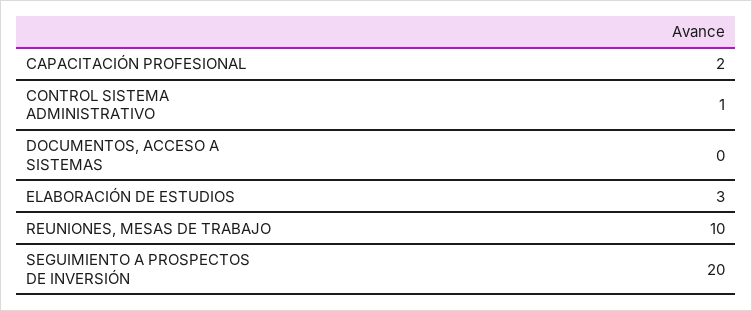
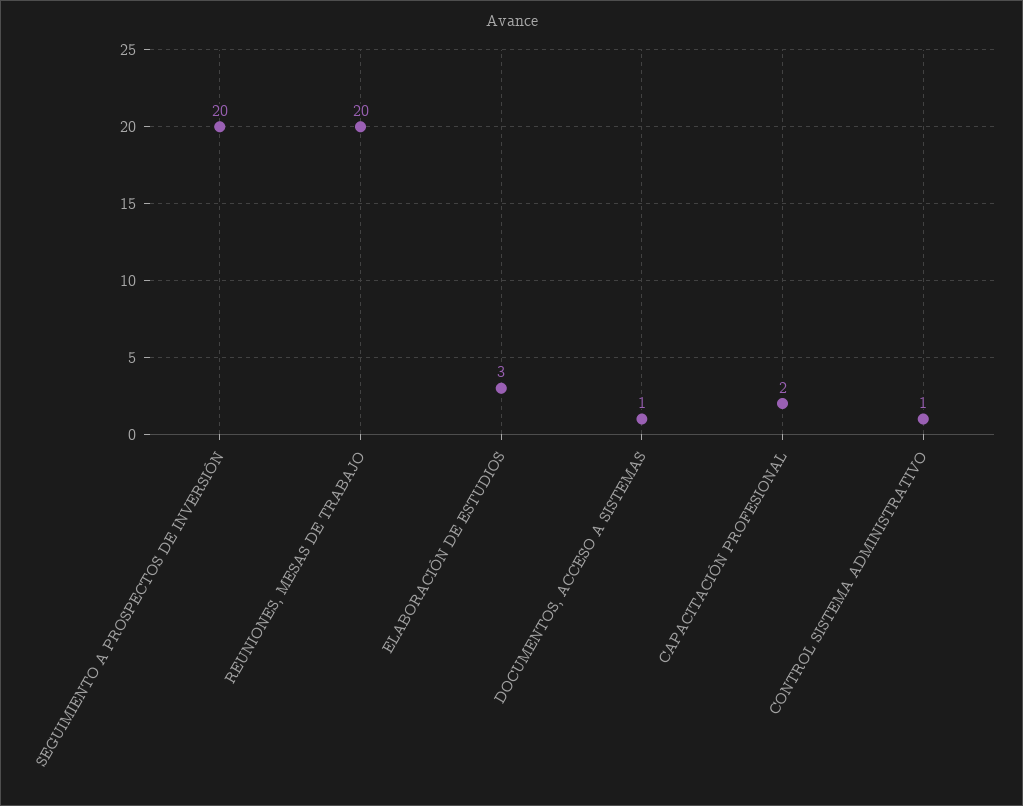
DOCUMENTOS, ACCESO A SISTEMAS: 0 -> 1
REUNIONES, MESAS DE TRABAJO: 10 -> 20

